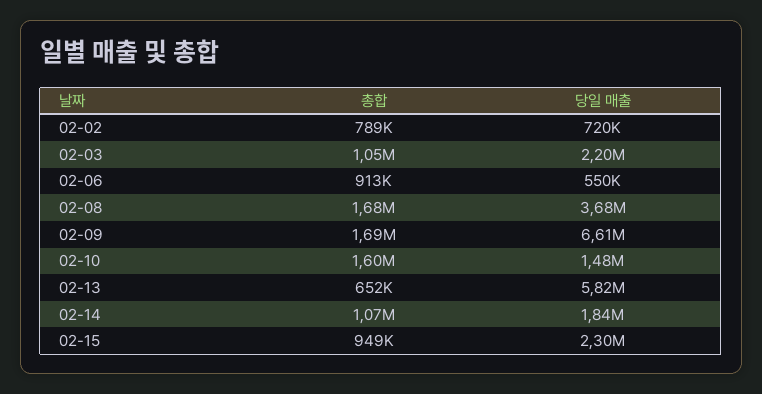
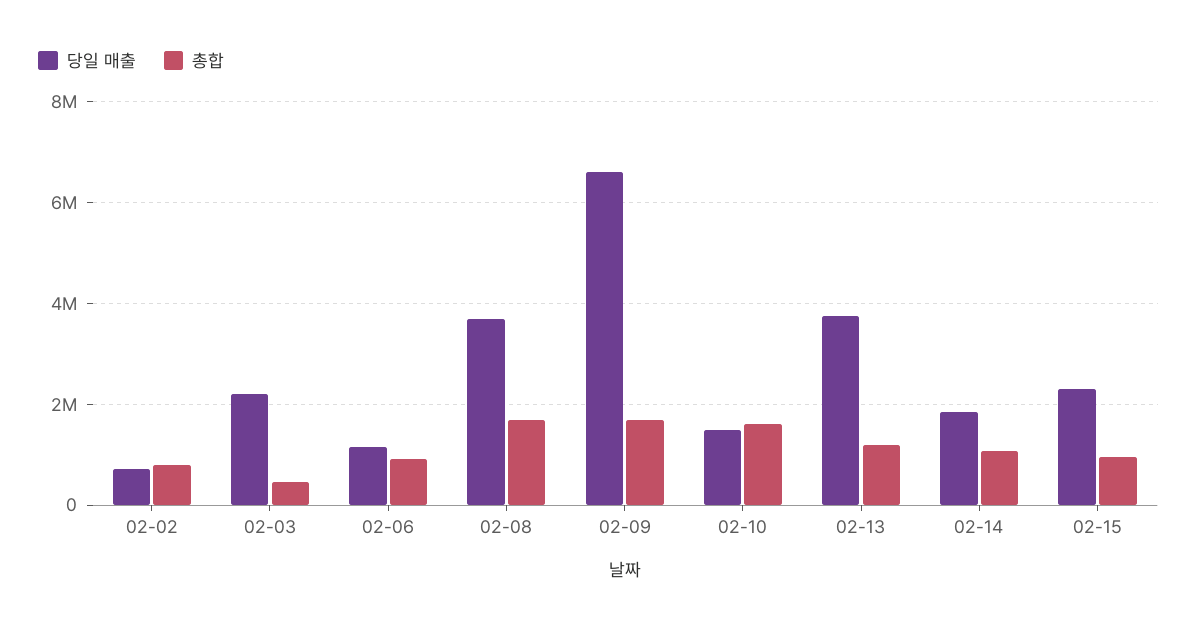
총합, 02-03: 1050000 -> 400000
당일 매출, 02-06: 550000 -> 1200000
총합, 02-13: 652000 -> 1200000
당일 매출, 02-13: 5820000 -> 3800000

